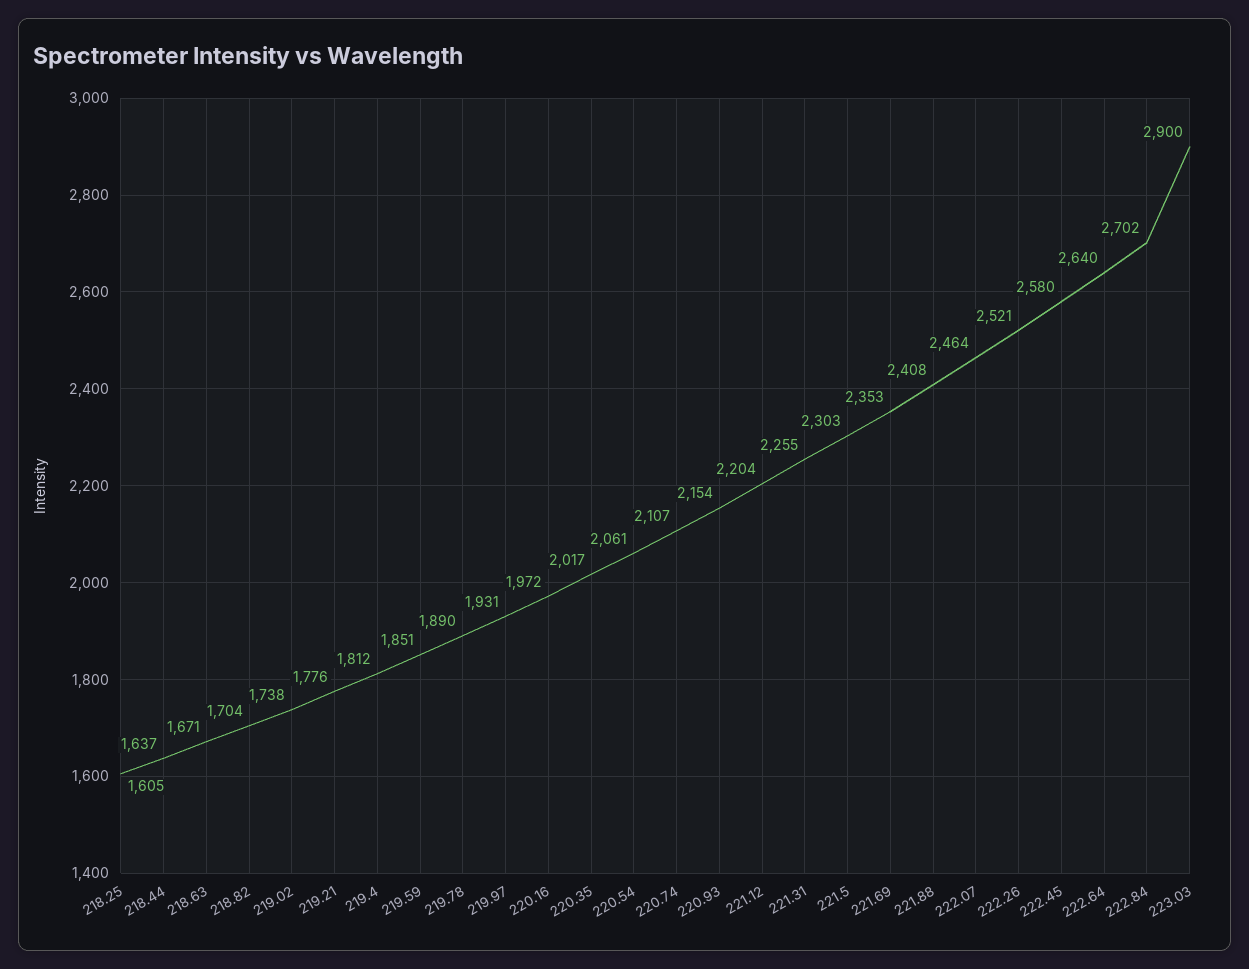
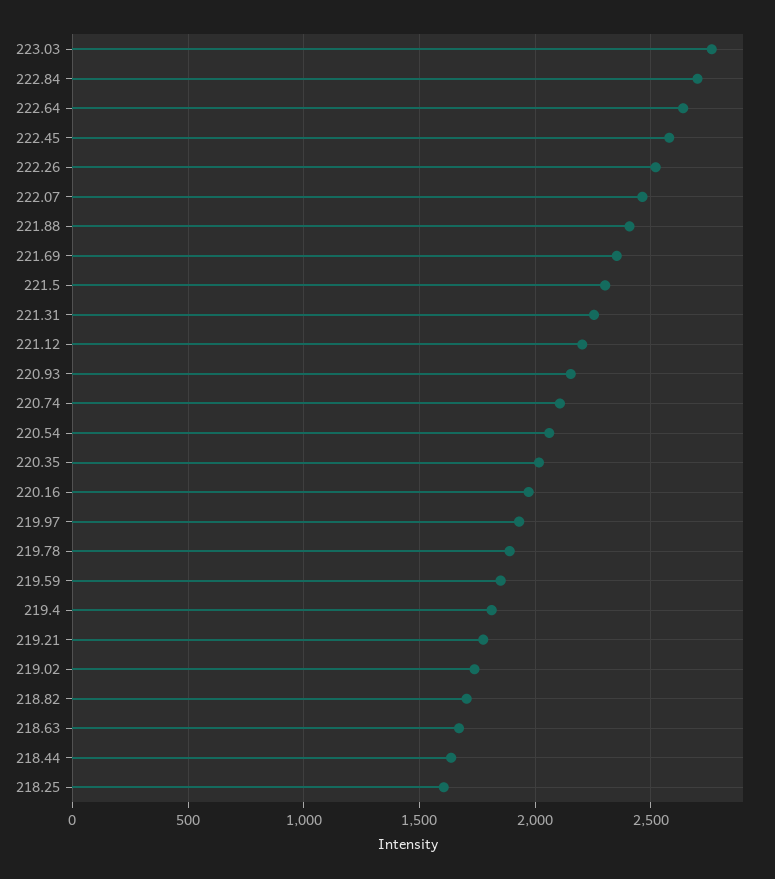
223.03: 2900 -> 2750

